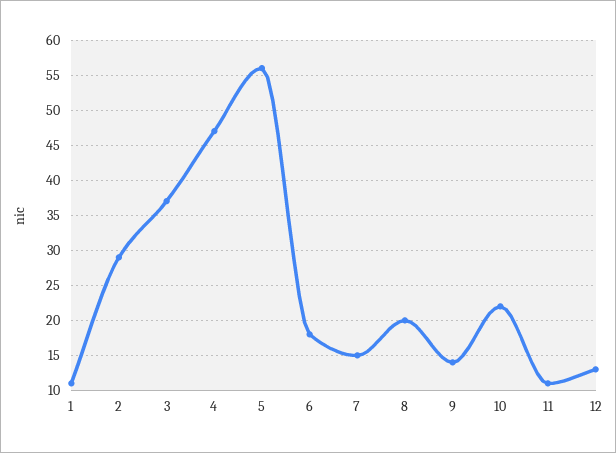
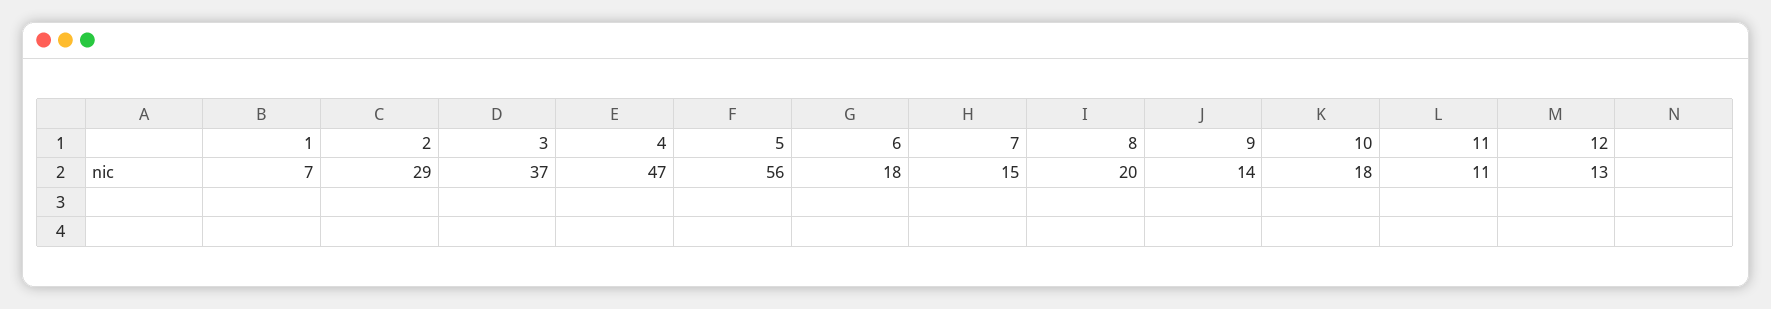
1: 11 -> 7
10: 22 -> 18

